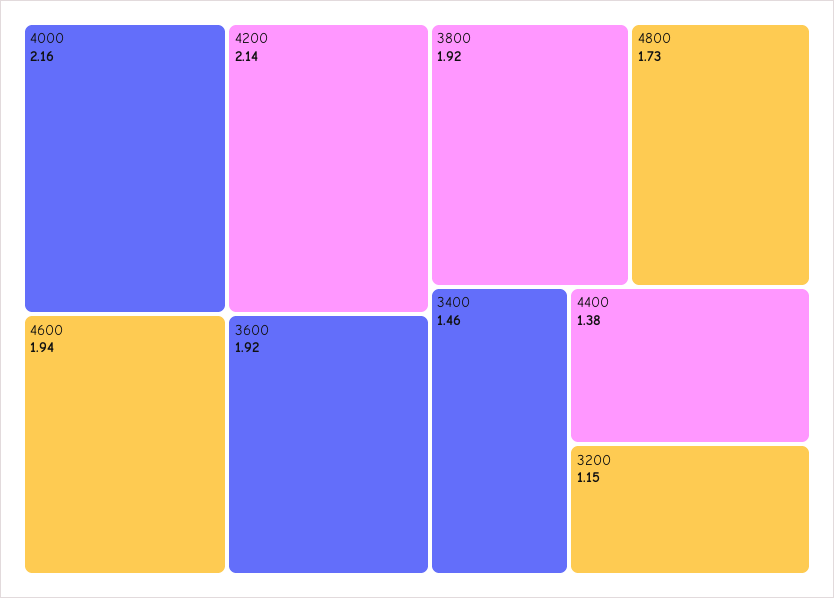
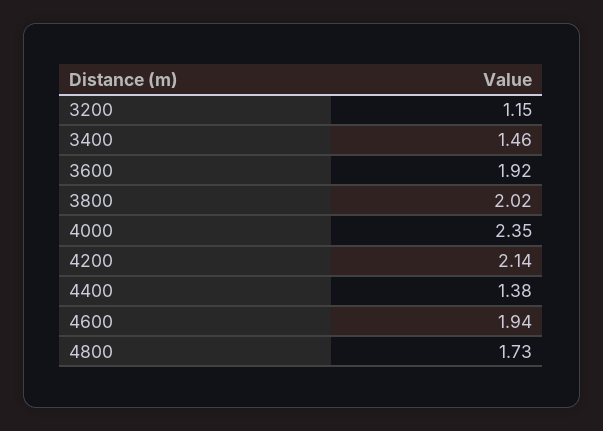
4000: 2.16 -> 2.35
3800: 1.92 -> 2.02

